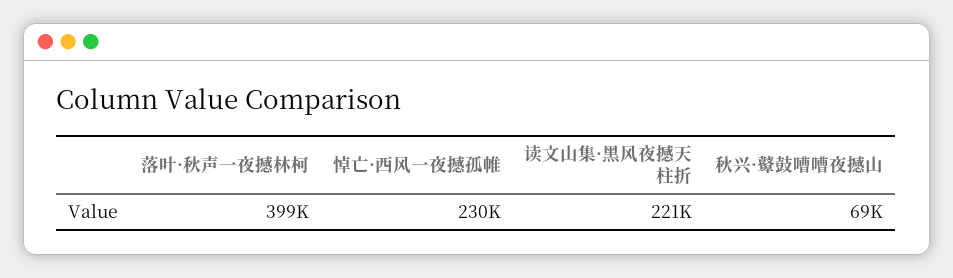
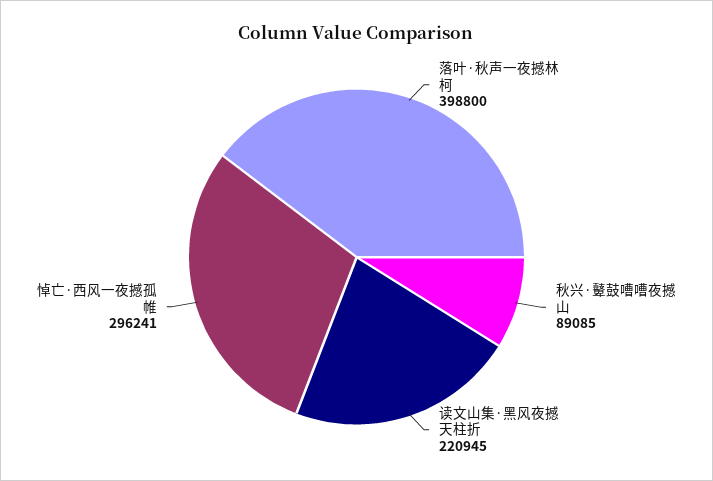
悼亡·西风一夜撼孤帷: 230000 -> 296241
秋兴·鼙鼓嘈嘈夜撼山: 69000 -> 89085

